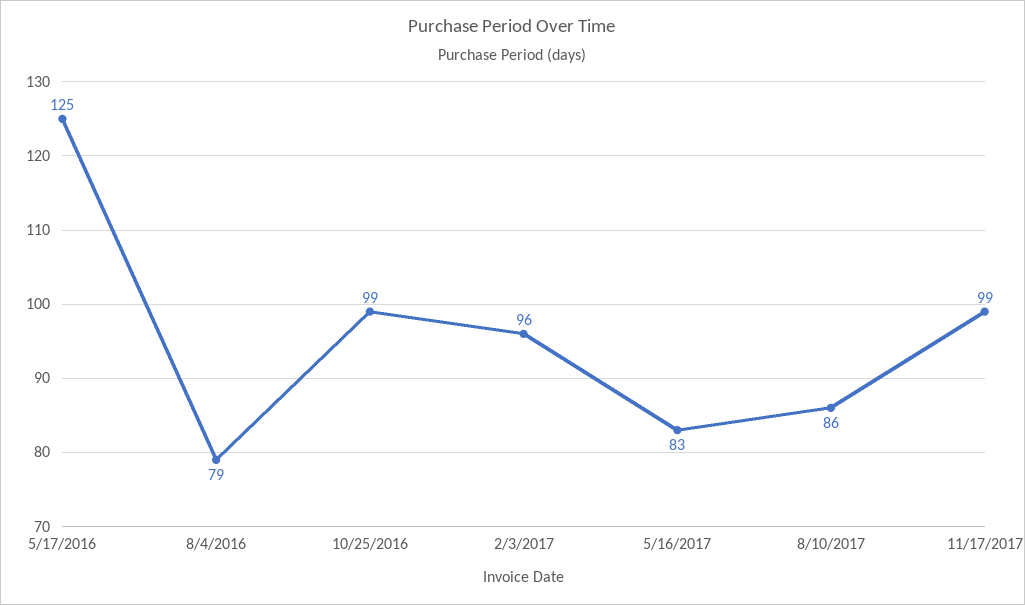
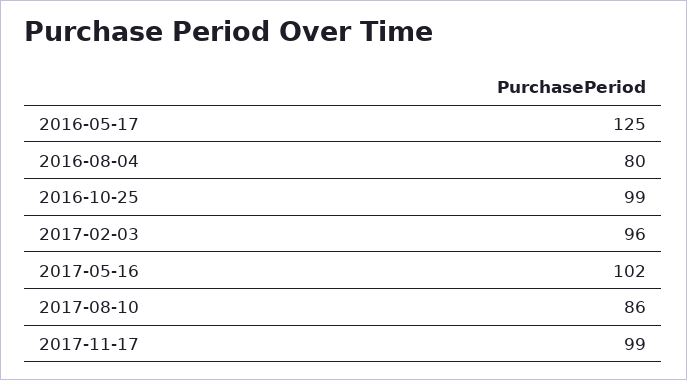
8/4/2016: 79 -> 80
5/16/2017: 83 -> 102

